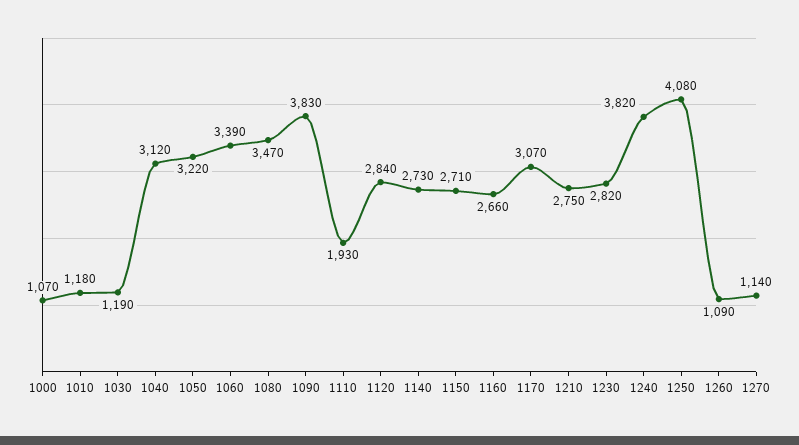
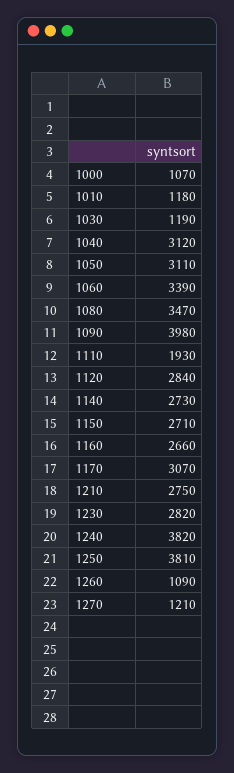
1050: 3220 -> 3110
1090: 3830 -> 3980
1250: 4080 -> 3810
1270: 1140 -> 1210

